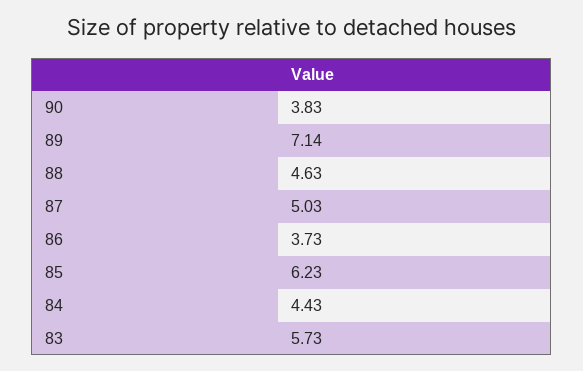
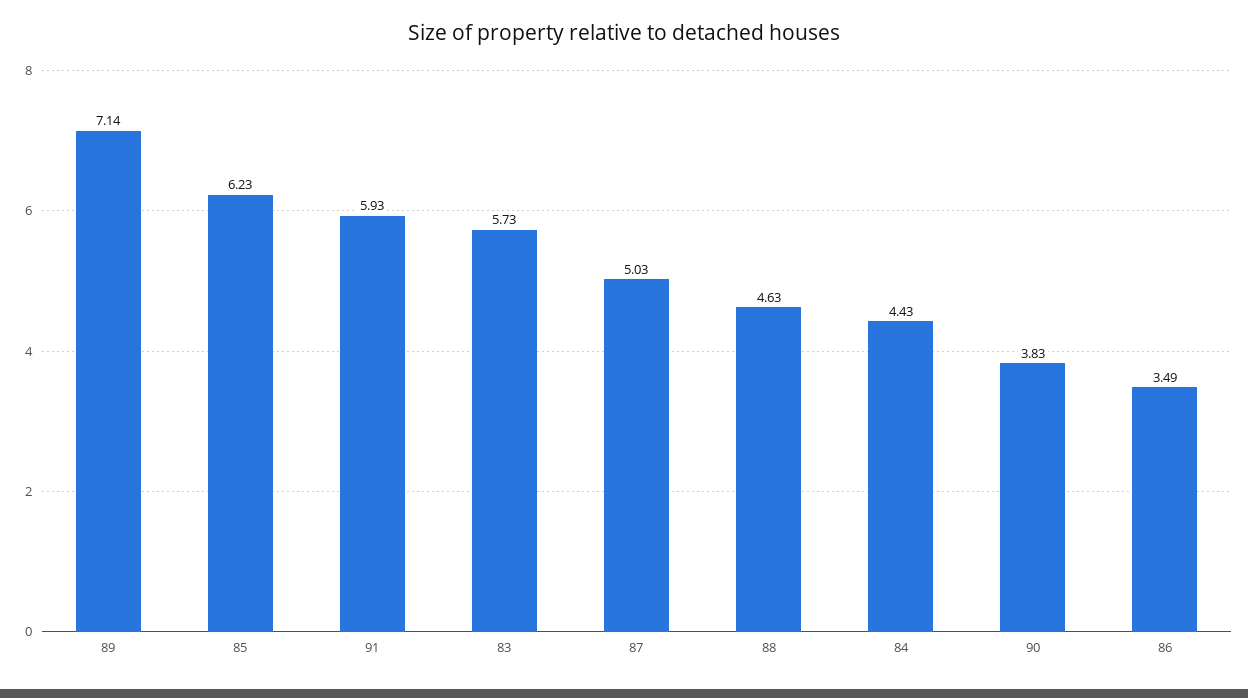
86: 3.73 -> 3.49
91: none -> 5.93

